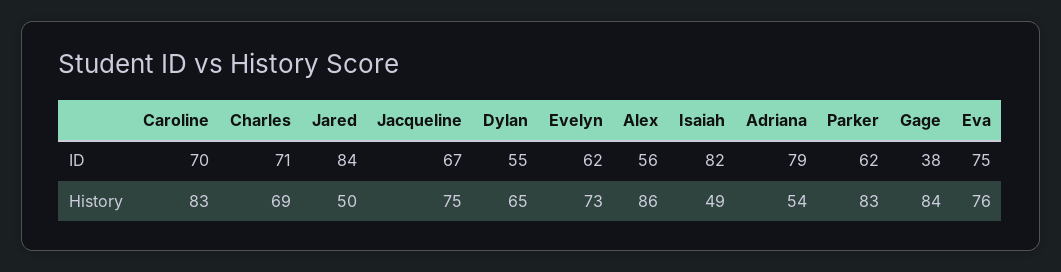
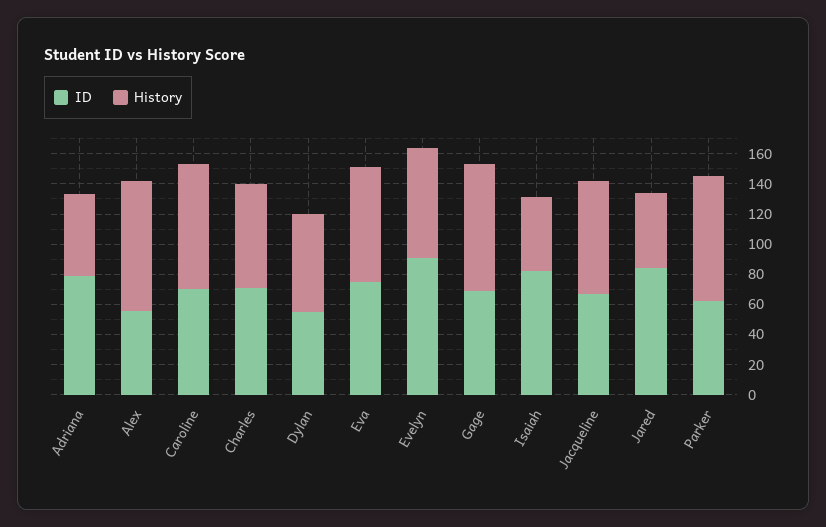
ID, Evelyn: 62 -> 90
ID, Gage: 38 -> 70

